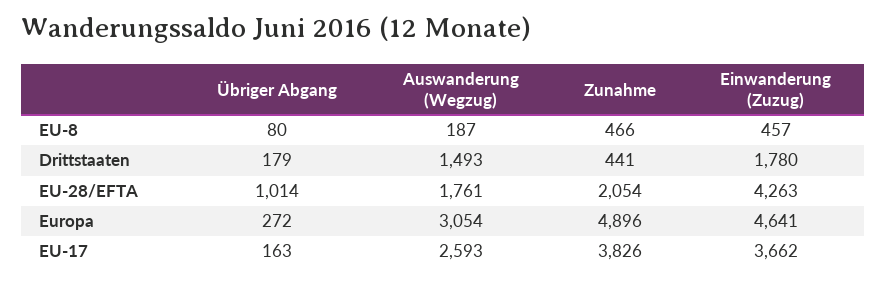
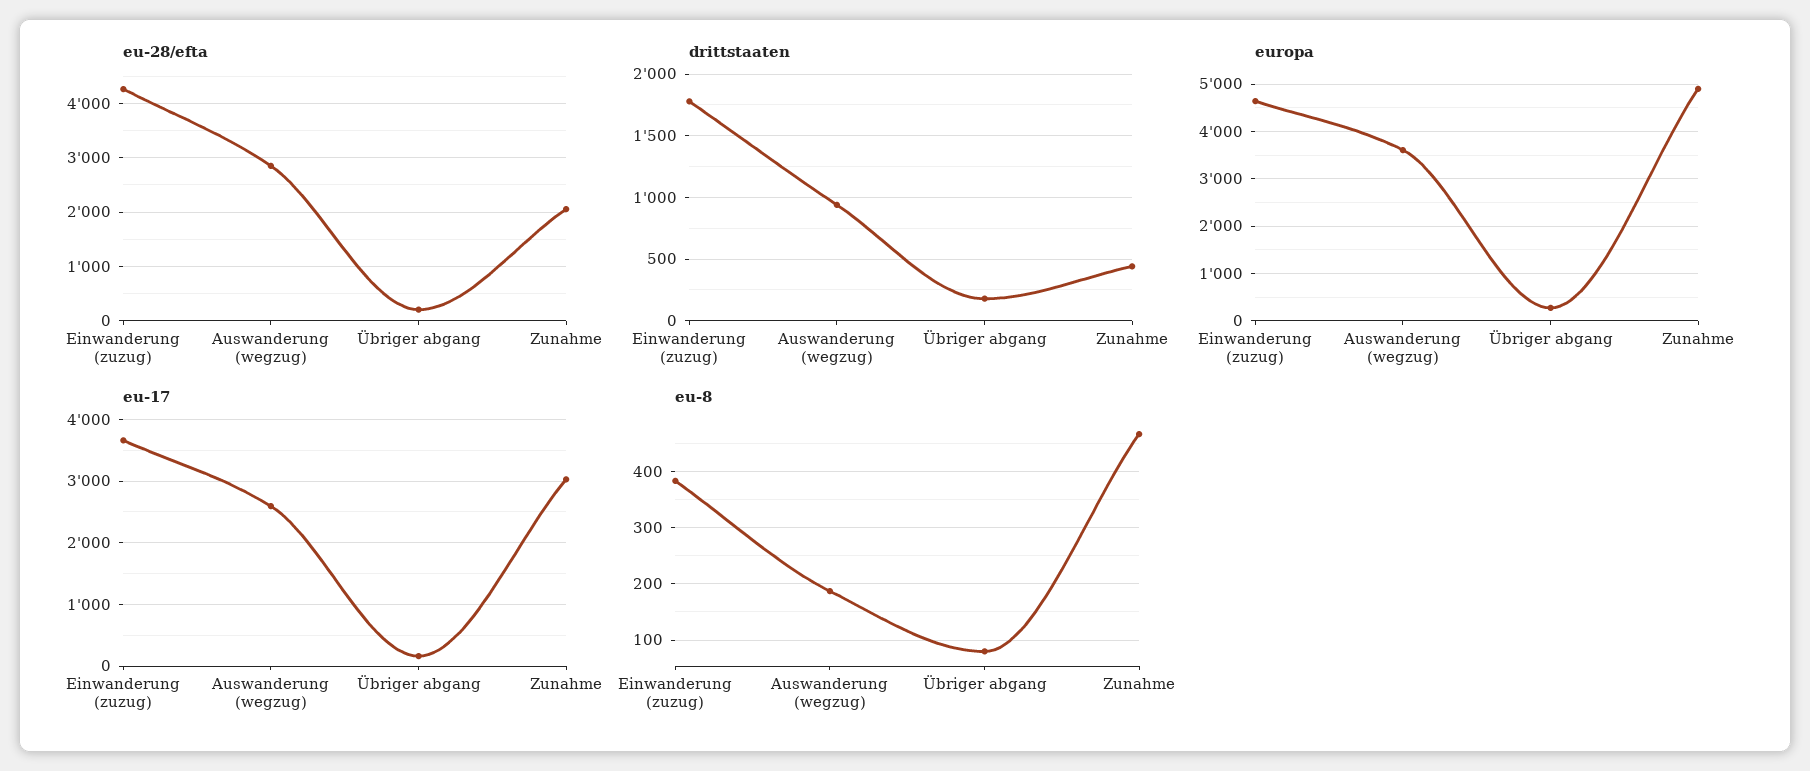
EU-8, Einwanderung (Zuzug): 457 -> 380
Drittstaaten, Auswanderung (Wegzug): 1493 -> 950
EU-28/EFTA, Übriger Abgang: 1014 -> 200
EU-28/EFTA, Auswanderung (Wegzug): 1761 -> 2800
Europa, Auswanderung (Wegzug): 3054 -> 3600
EU-17, Zunahme: 3826 -> 3000

